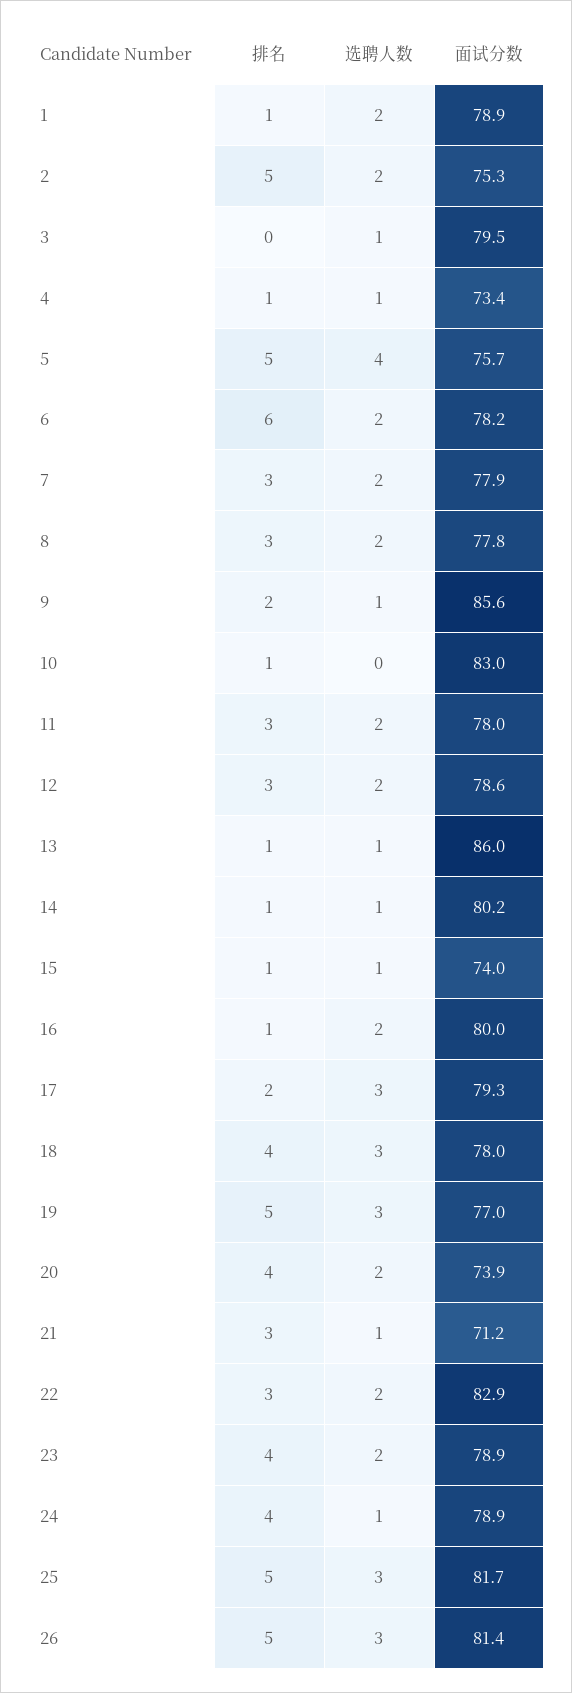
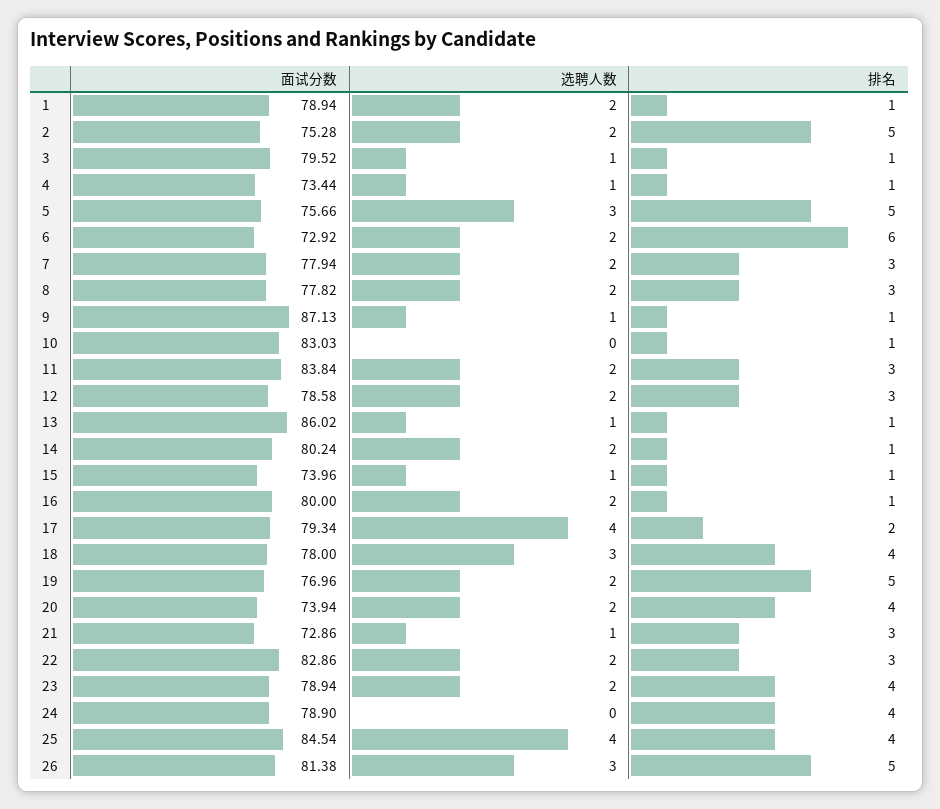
排名, 3: 0 -> 1
选聘人数, 5: 4 -> 3
面试分数, 6: 78.2 -> 72.92
排名, 9: 2 -> 1
面试分数, 9: 85.6 -> 87.13
面试分数, 11: 78 -> 83.84
选聘人数, 14: 1 -> 2
选聘人数, 17: 3 -> 4
选聘人数, 19: 3 -> 2
面试分数, 21: 71.2 -> 72.86
选聘人数, 24: 1 -> 0
排名, 25: 5 -> 4
选聘人数, 25: 3 -> 4
面试分数, 25: 81.7 -> 84.54

